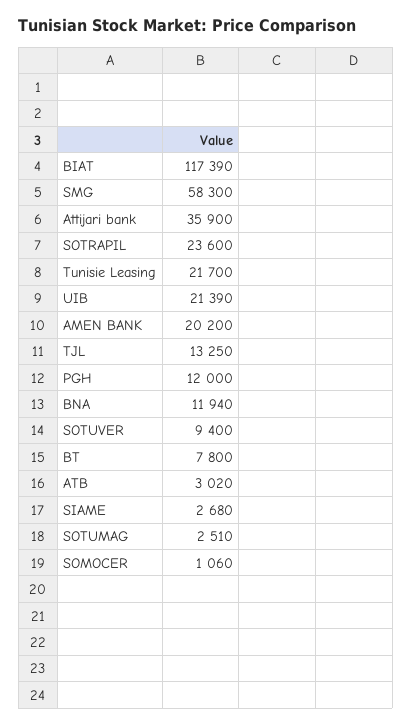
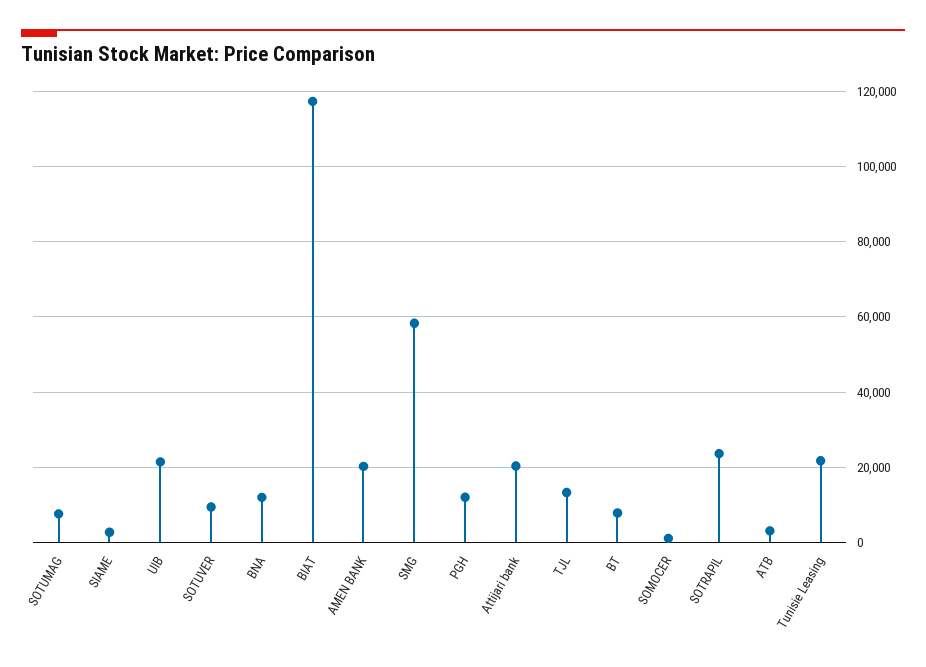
Attijari bank: 35900 -> 20000
SOTUMAG: 2510 -> 8000

